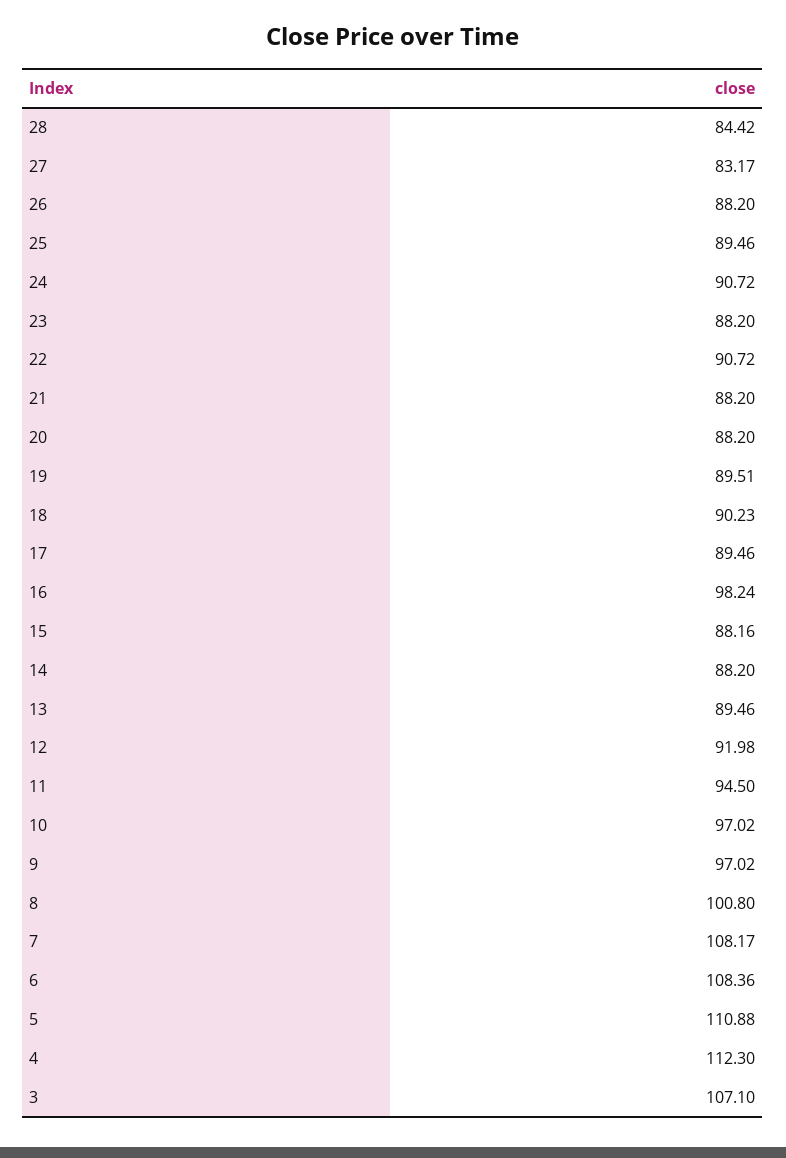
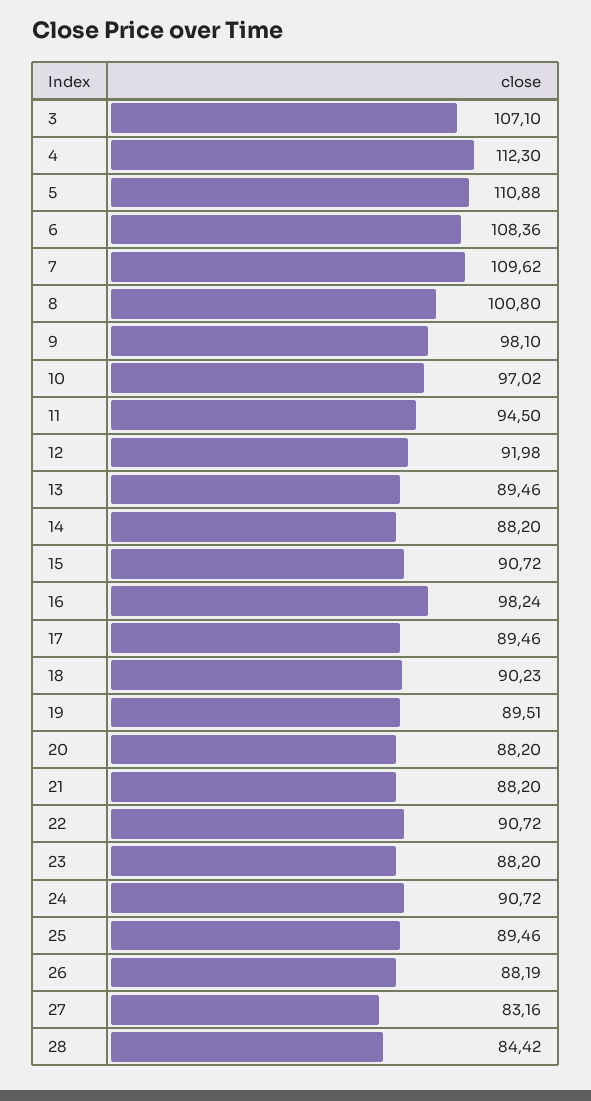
27: 83.17 -> 83.16
26: 88.2 -> 88.19
15: 88.16 -> 90.72
9: 97.02 -> 98.1
7: 108.17 -> 109.62

